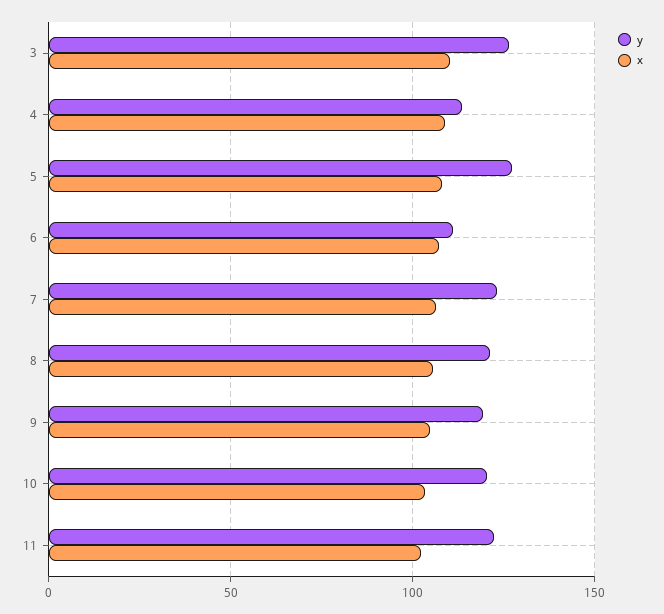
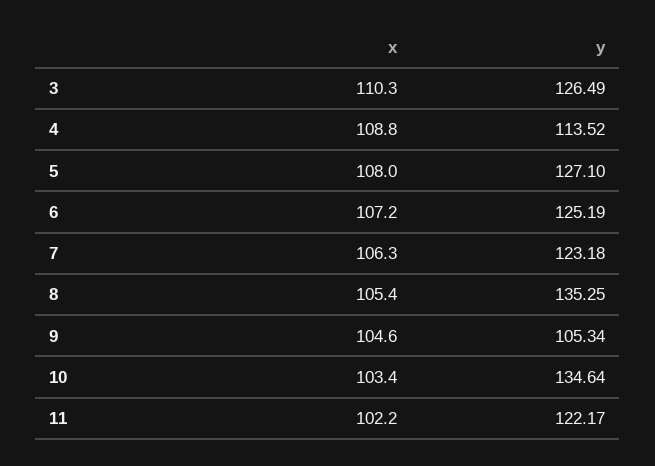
y, 6: 110 -> 125.19
y, 8: 120 -> 135.25
y, 9: 120 -> 105.34
y, 10: 120 -> 134.64

